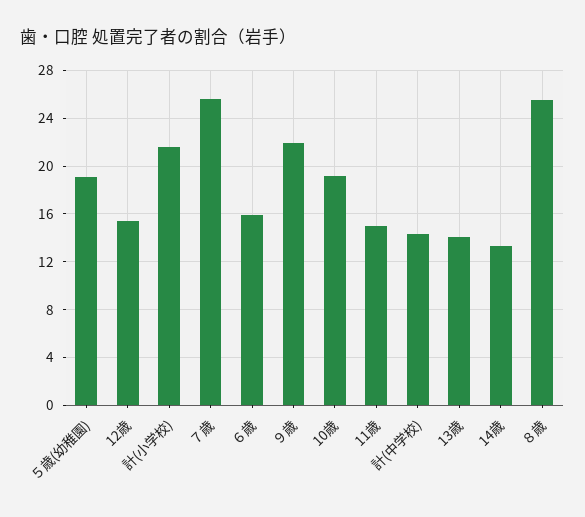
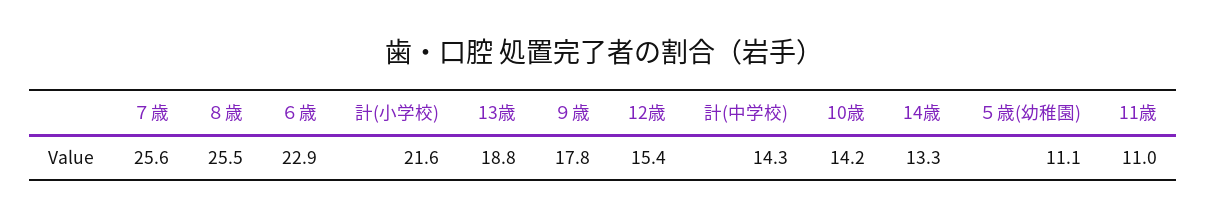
５歳(幼稚園): 19 -> 11.1
６歳: 16 -> 22.9
９歳: 22 -> 17.8
10歳: 19 -> 14.2
11歳: 15 -> 11
13歳: 14 -> 18.8

